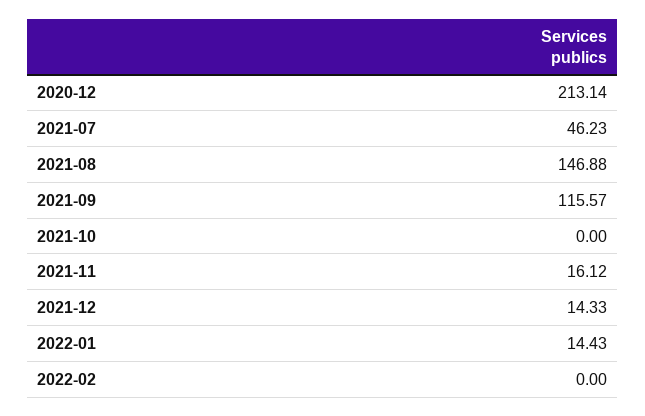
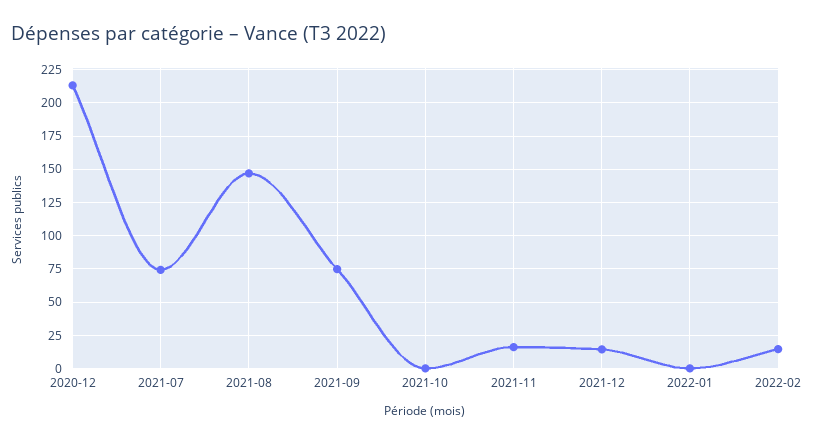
2021-07: 46.23 -> 75
2021-09: 115.57 -> 75
2022-01: 14.43 -> 0
2022-02: 0 -> 15

